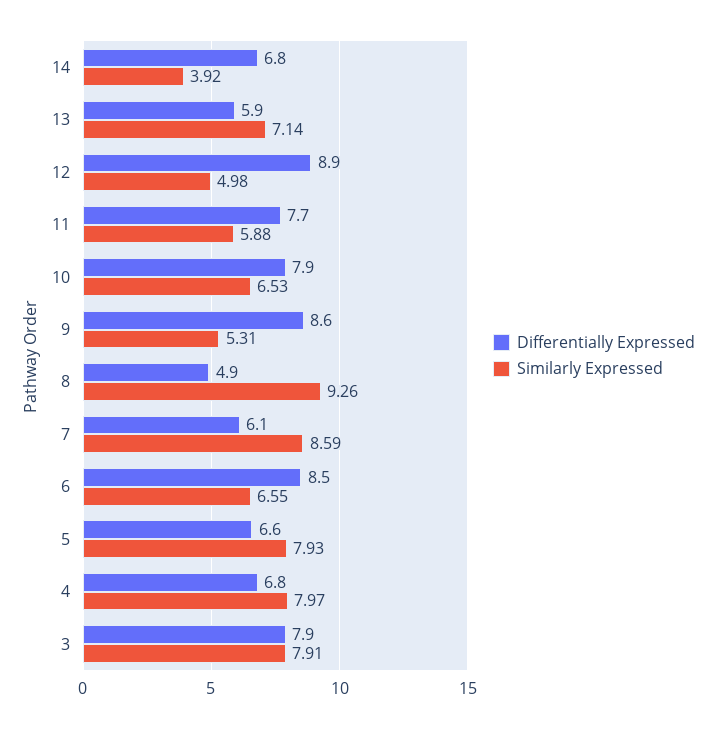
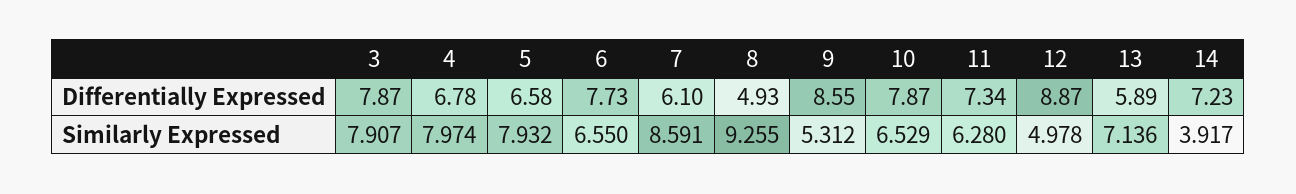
Differentially Expressed, 14: 6.8 -> 7.23
Differentially Expressed, 11: 7.7 -> 7.34
Similarly Expressed, 11: 5.88 -> 6.28
Differentially Expressed, 6: 8.5 -> 7.73

